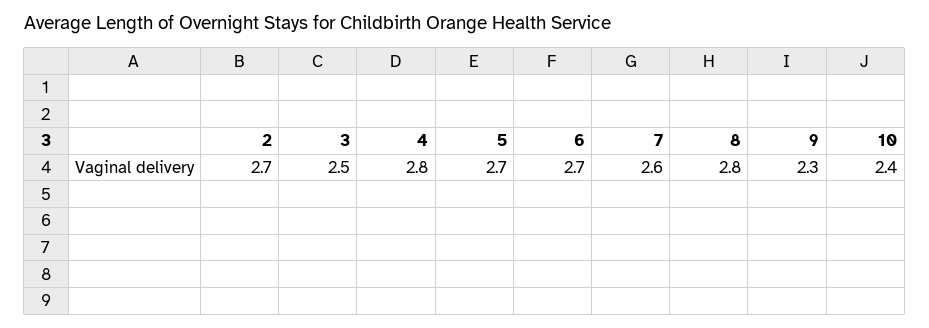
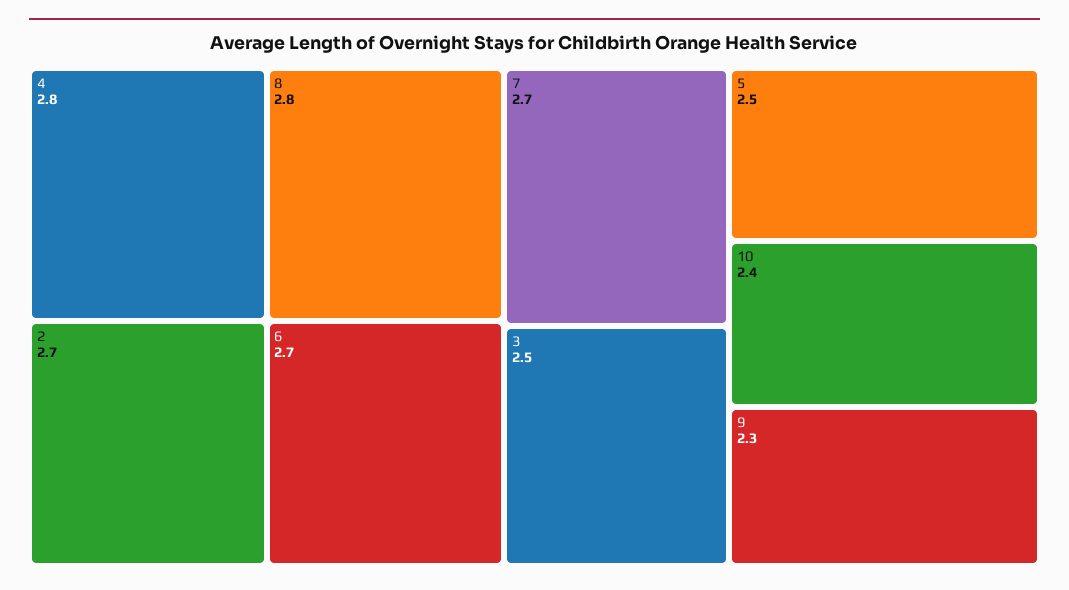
5: 2.7 -> 2.5
7: 2.6 -> 2.7

